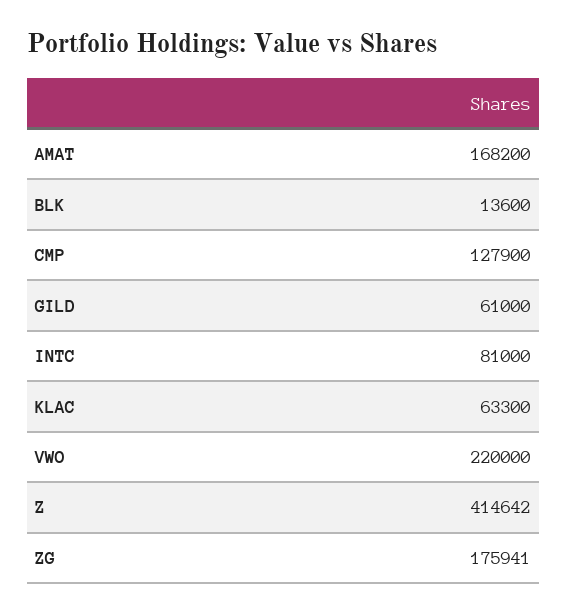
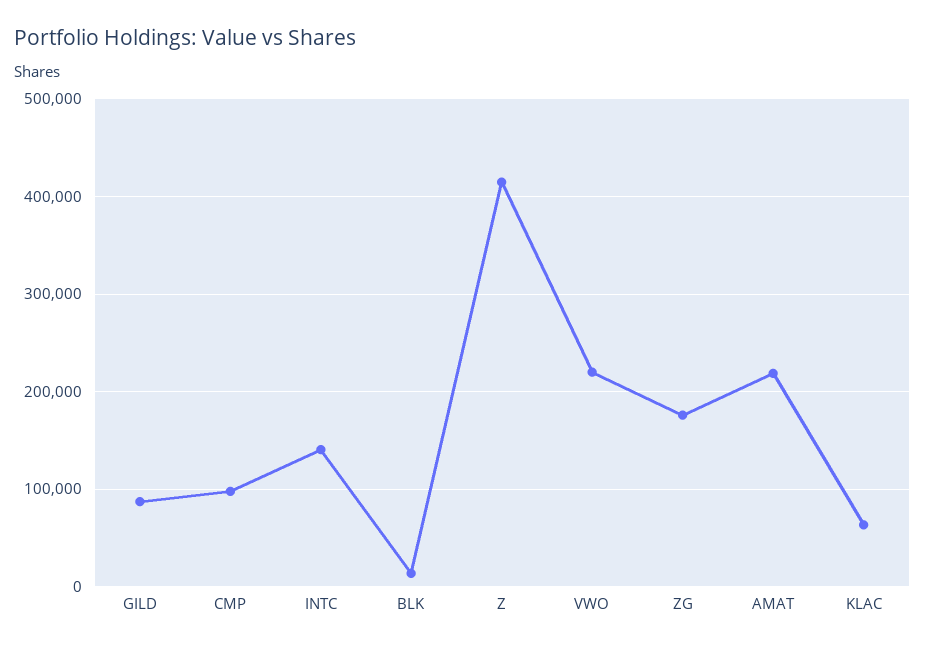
AMAT: 168200 -> 220000
CMP: 127900 -> 100000
GILD: 61000 -> 90000
INTC: 81000 -> 140000

